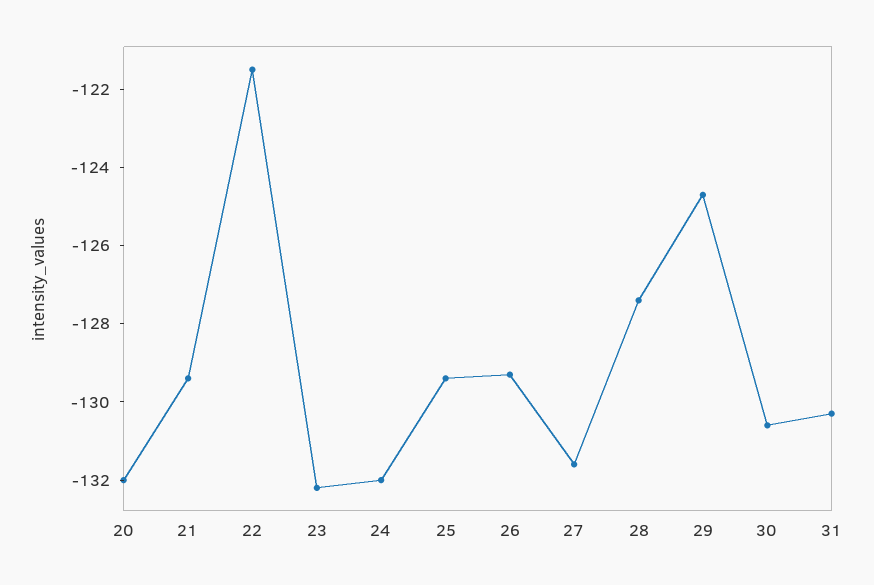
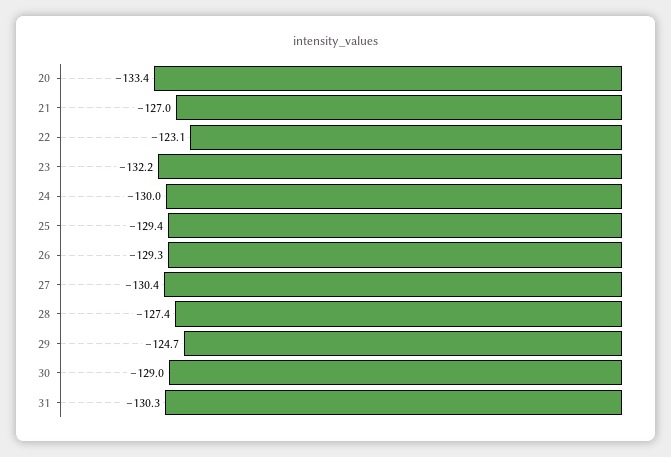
20: -132 -> -133.4
21: -129.5 -> -127
22: -121.5 -> -123.1
24: -132 -> -130
27: -131.5 -> -130.4
30: -130.5 -> -129

